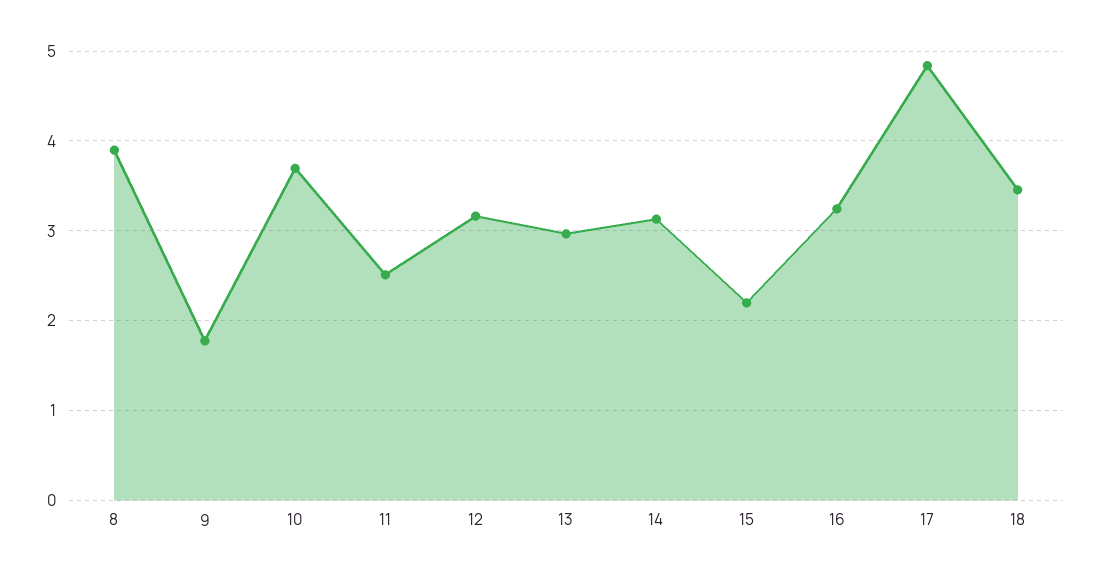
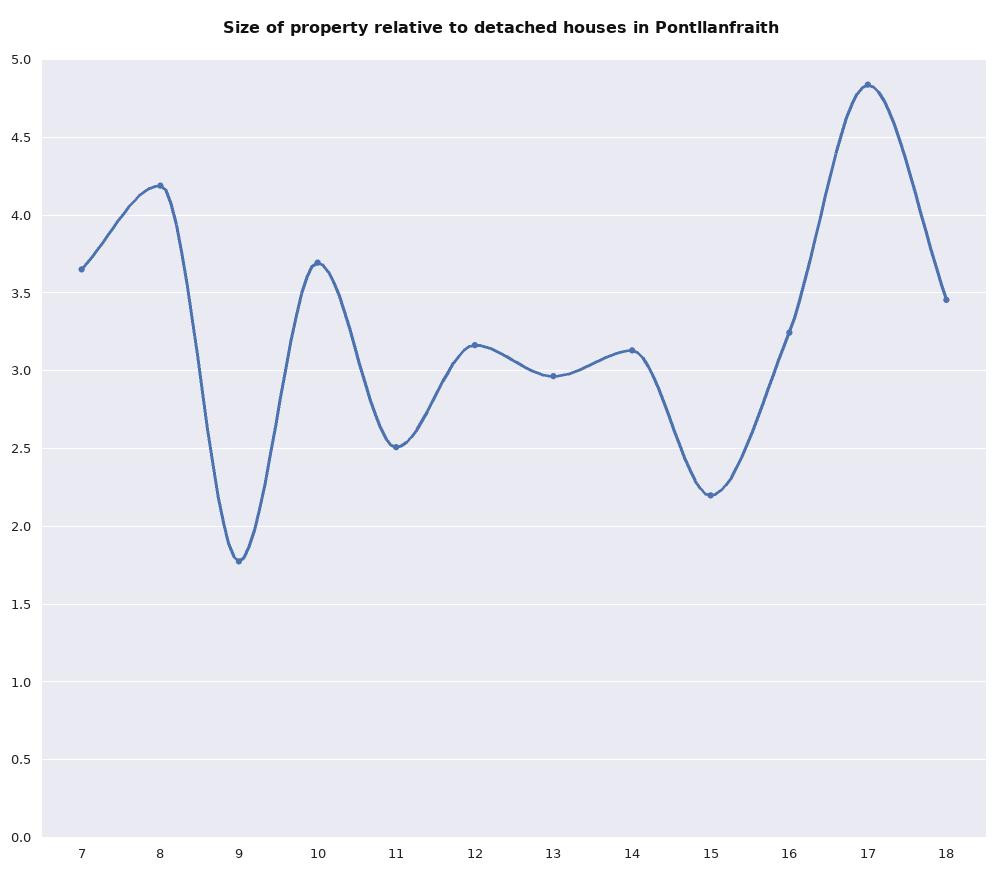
8: 3.9 -> 4.2
7: none -> 3.65

